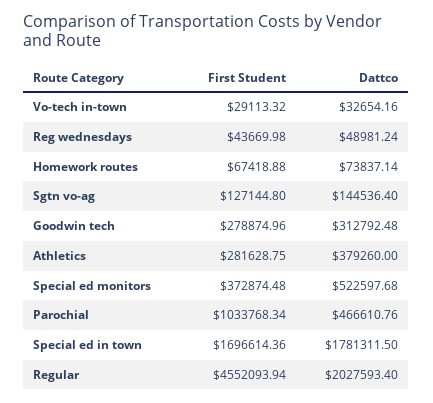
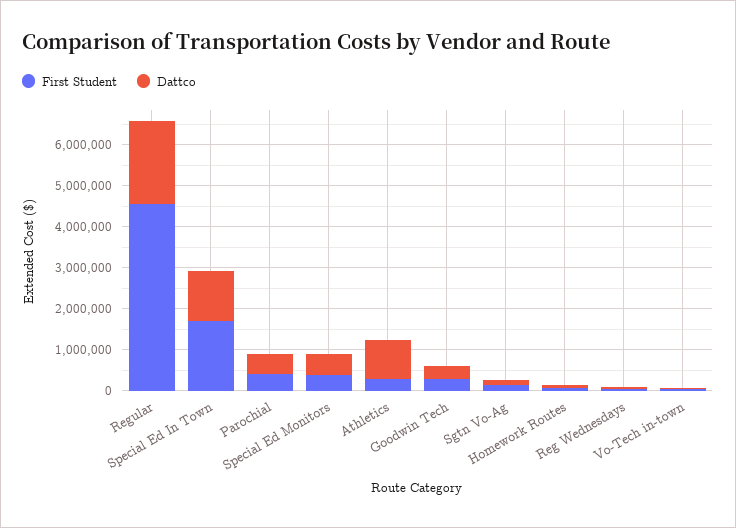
Dattco, Athletics: 379260 -> 1000000
First Student, Parochial: 1033768.34 -> 400000
Dattco, Special ed in town: 1781311.5 -> 1200000

